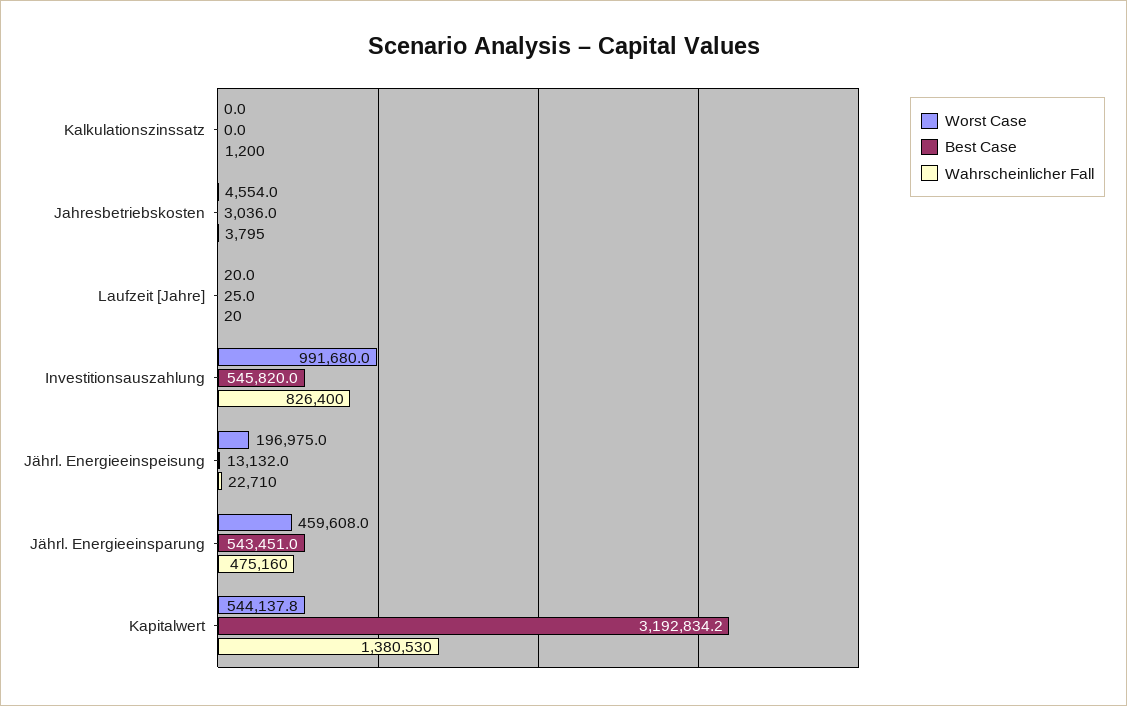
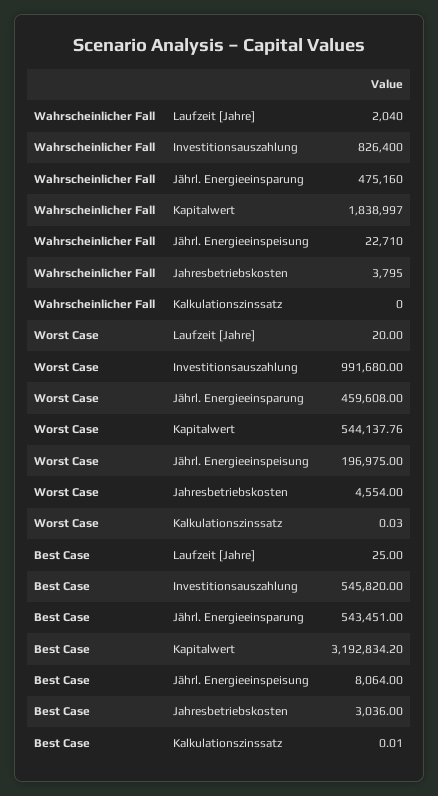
Wahrscheinlicher Fall, Kalkulationszinssatz: 1200 -> 0
Wahrscheinlicher Fall, Laufzeit [Jahre]: 20 -> 2040
Best Case, Jährl. Energieeinspeisung: 13132 -> 8064
Wahrscheinlicher Fall, Kapitalwert: 1380530 -> 1838997

